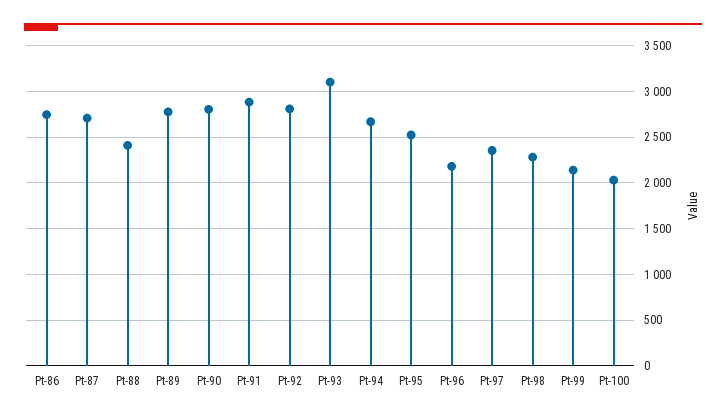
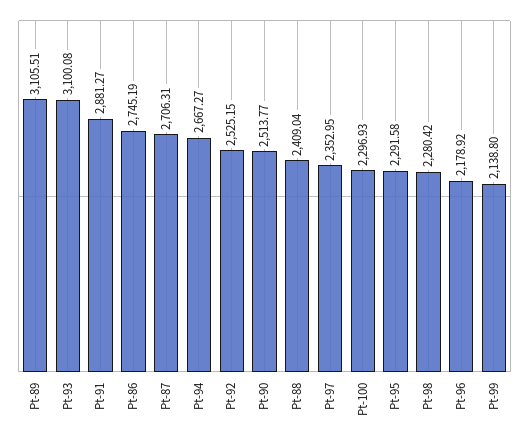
Pt-89: 2800 -> 3105.51
Pt-90: 2800 -> 2513.77
Pt-92: 2800 -> 2525.15
Pt-95: 2500 -> 2291.58
Pt-100: 2000 -> 2296.93

